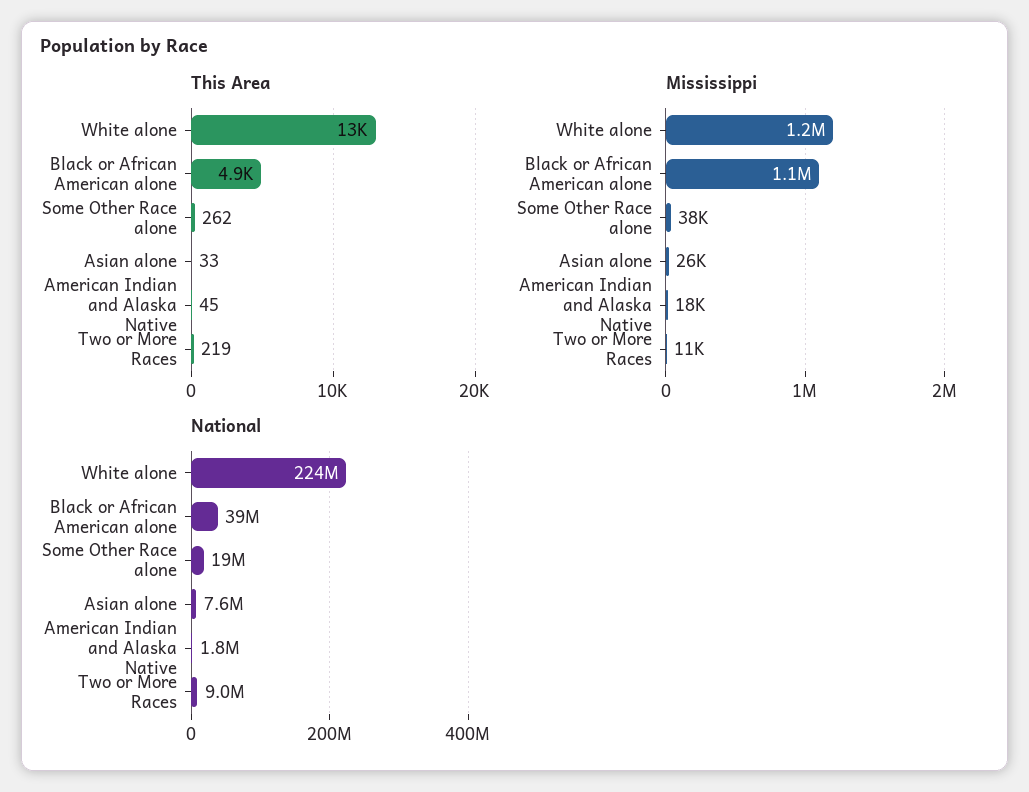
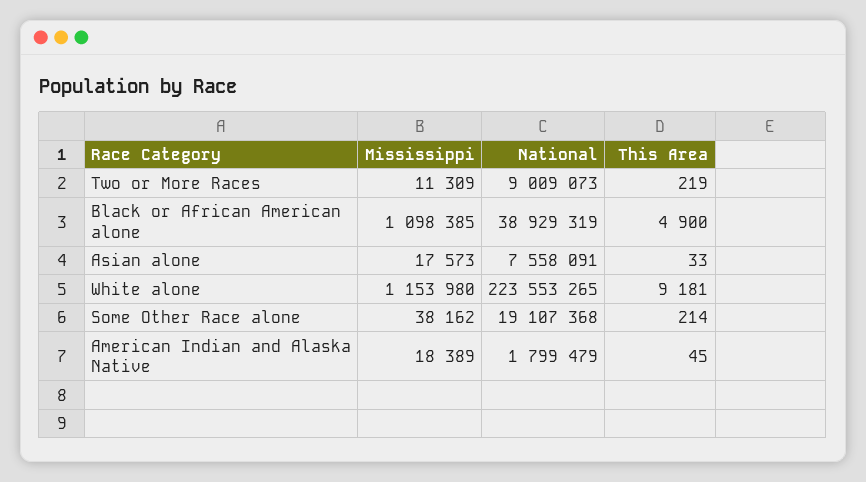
This Area, White alone: 13000 -> 9181
This Area, Some Other Race alone: 262 -> 214
Mississippi, Asian alone: 26000 -> 17573

